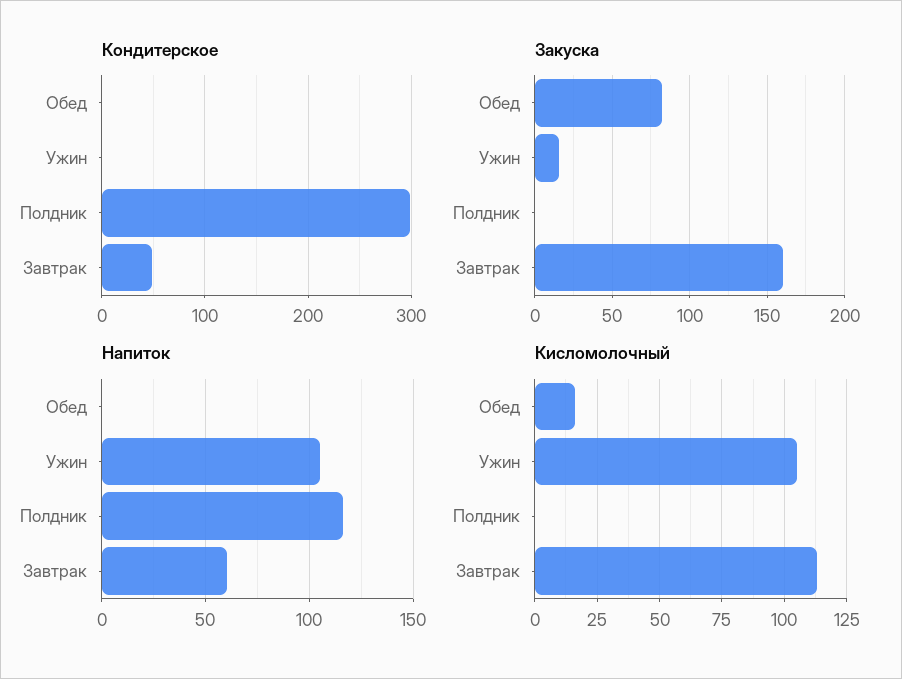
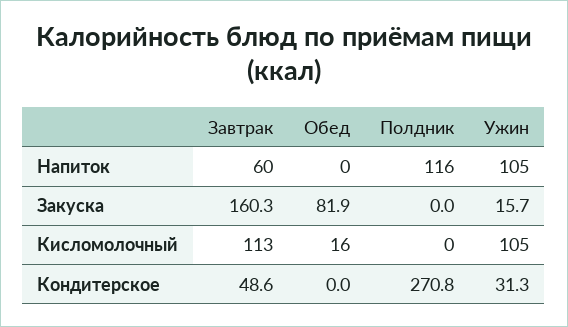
Кондитерское, Ужин: 0 -> 31.3
Кондитерское, Полдник: 300 -> 270.8

